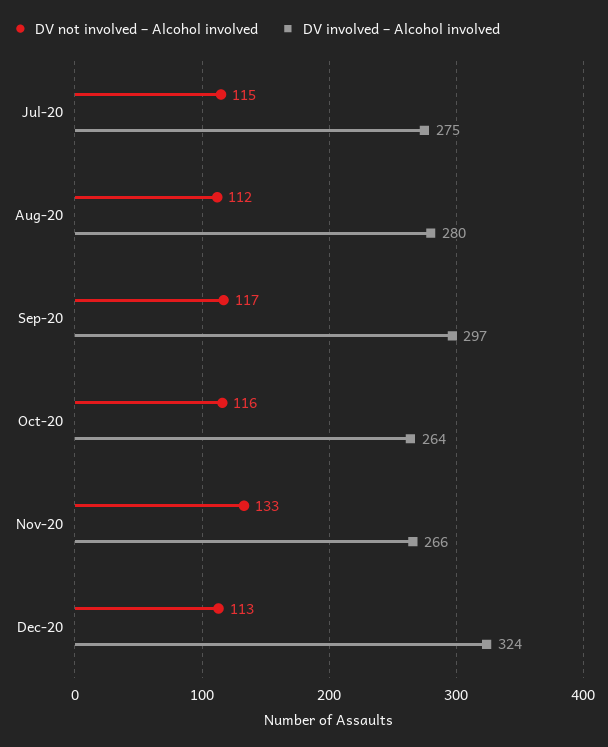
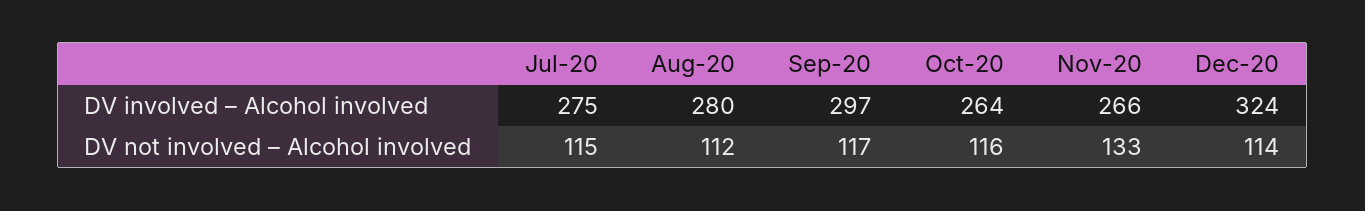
DV not involved – Alcohol involved, Dec-20: 113 -> 114

